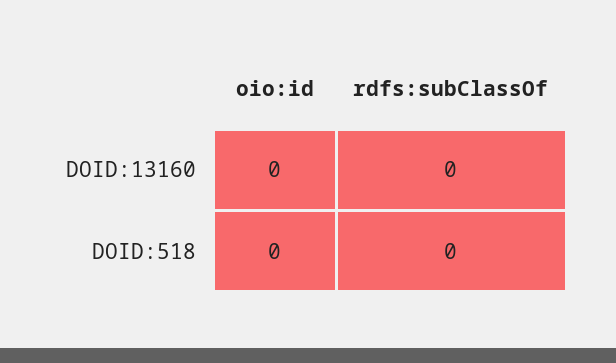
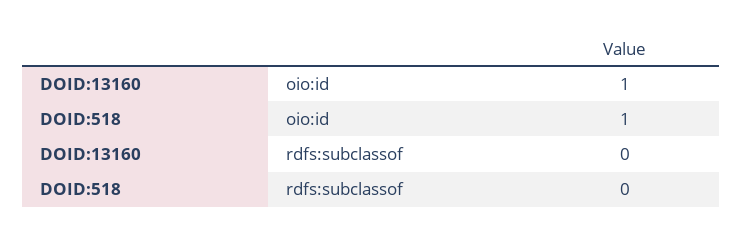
oio:id, DOID:13160: 0 -> 1
oio:id, DOID:518: 0 -> 1

